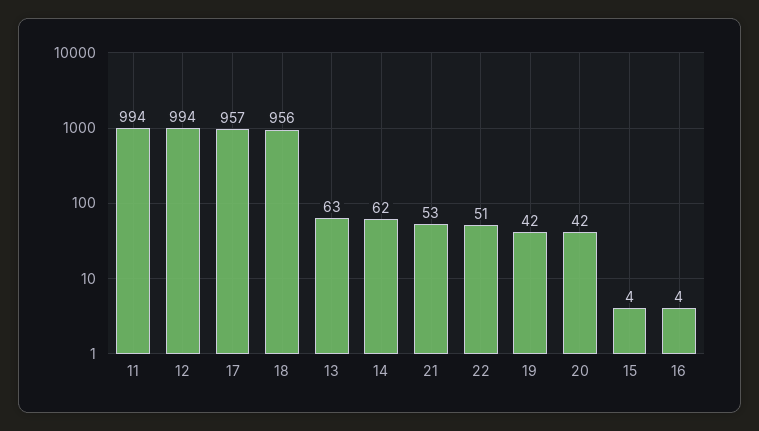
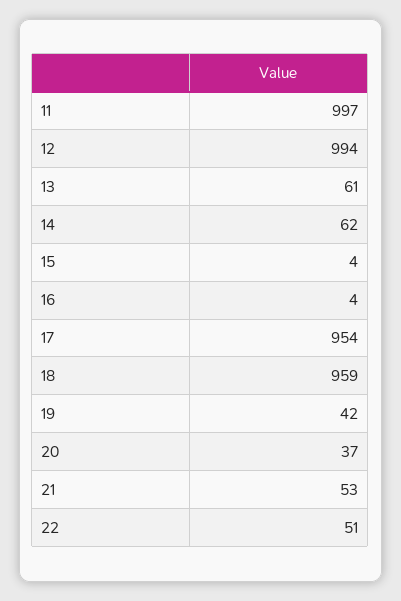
11: 994 -> 997
17: 957 -> 954
18: 956 -> 959
13: 63 -> 61
20: 42 -> 37

